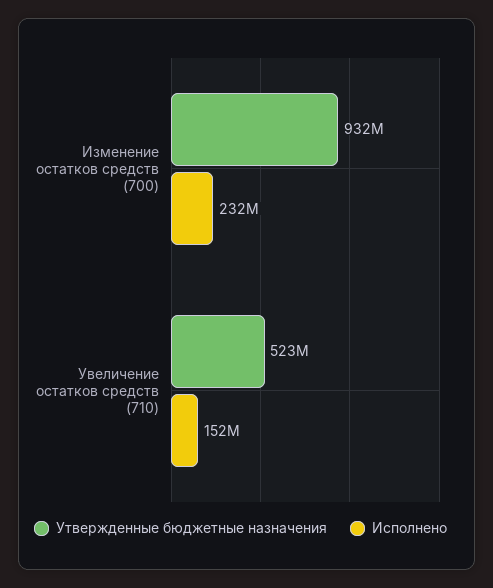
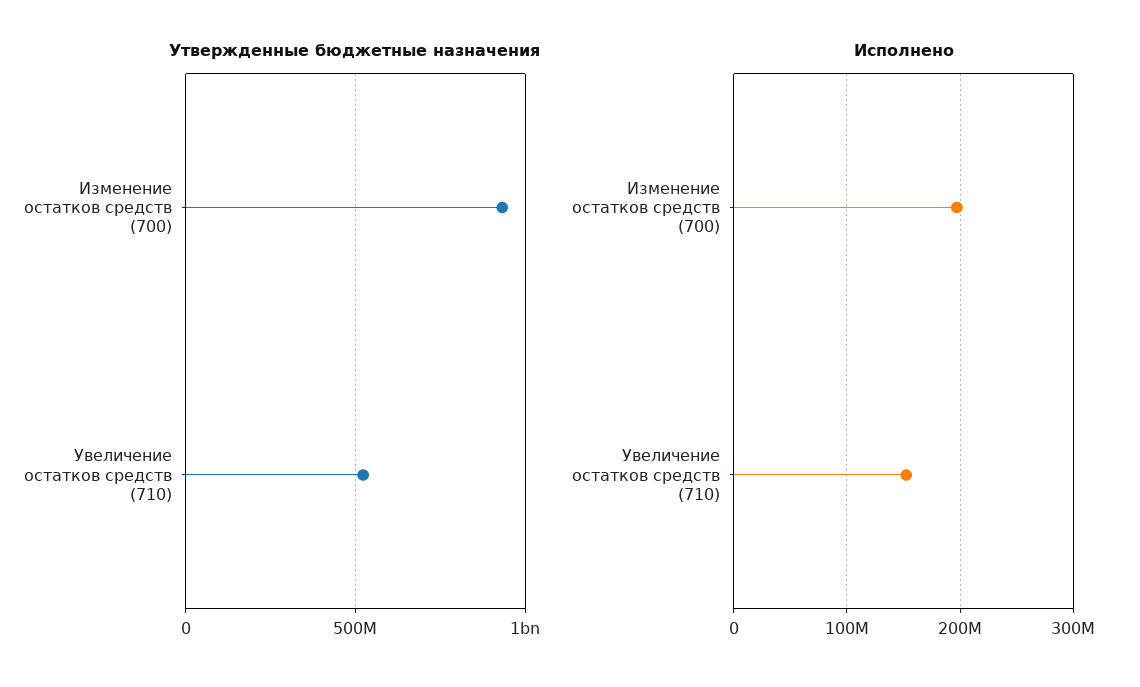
Исполнено, Изменение остатков средств (700): 232000000 -> 200000000

